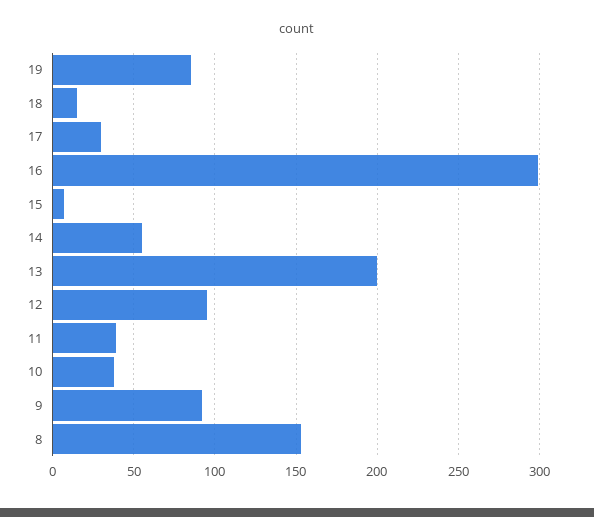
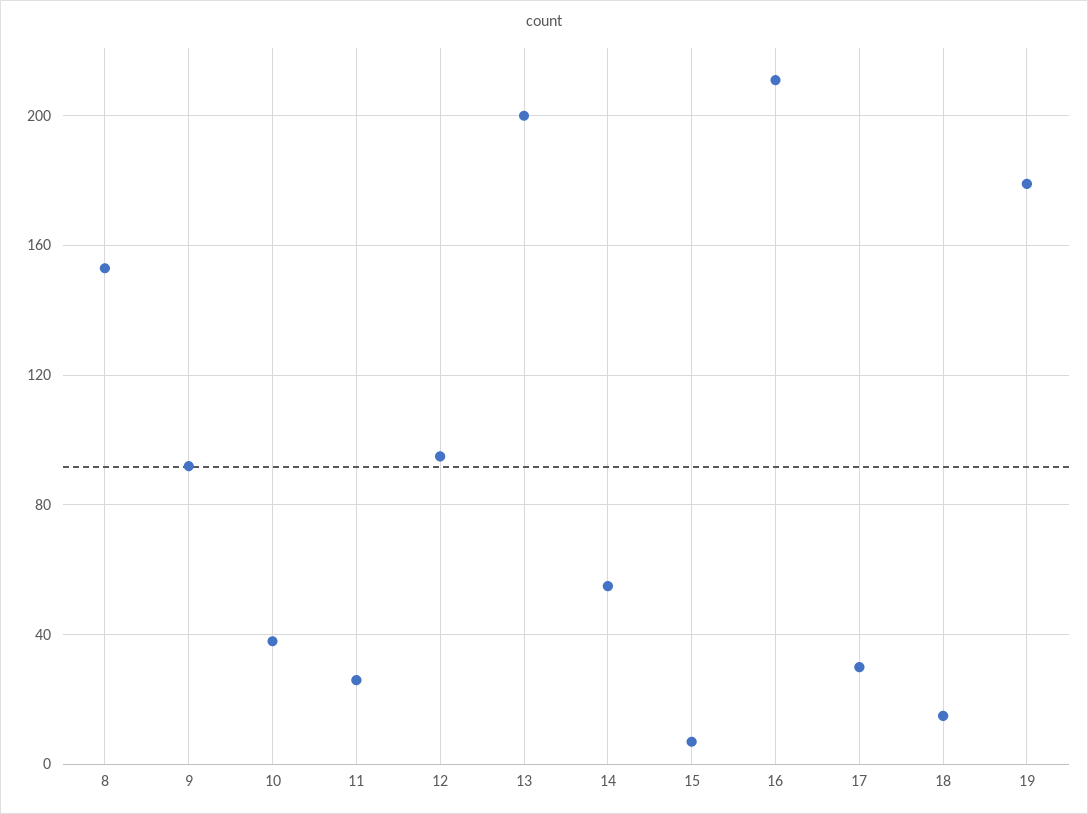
19: 85 -> 180
16: 300 -> 210
11: 40 -> 25

